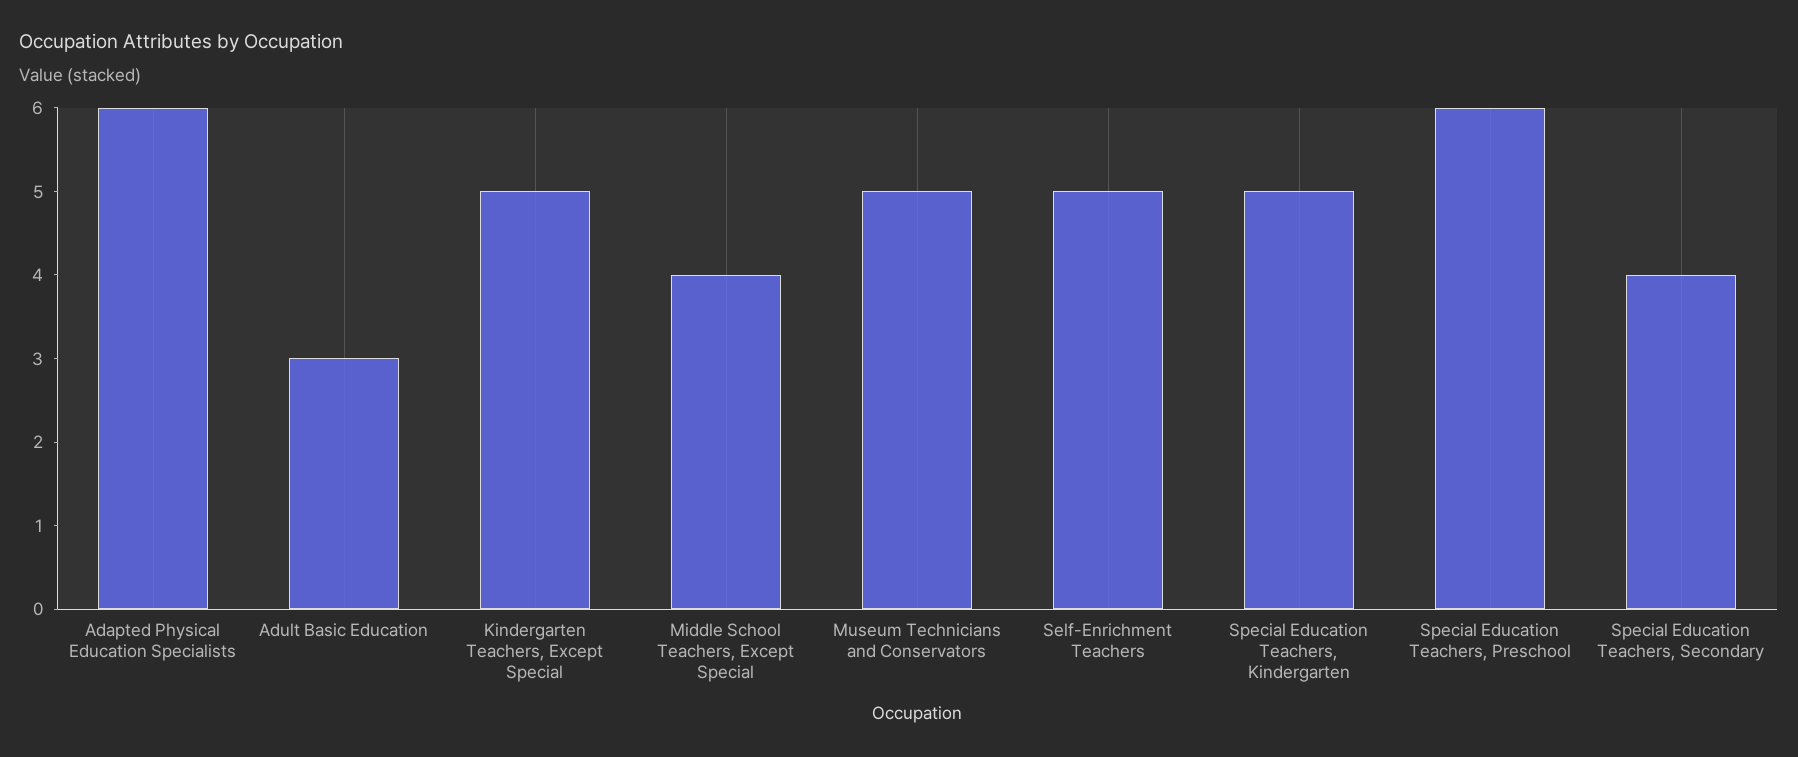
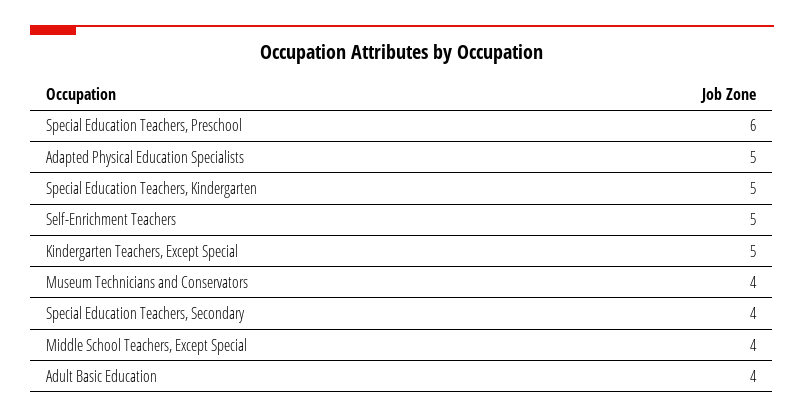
Adapted Physical Education Specialists: 6 -> 5
Adult Basic Education: 3 -> 4
Museum Technicians and Conservators: 5 -> 4

